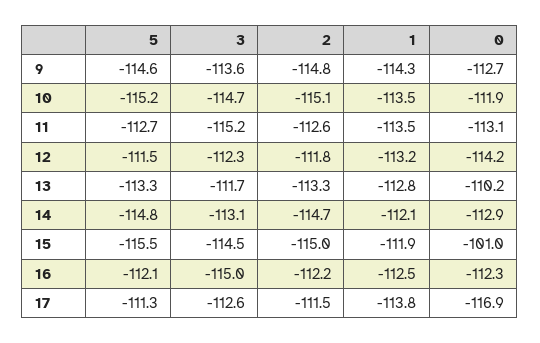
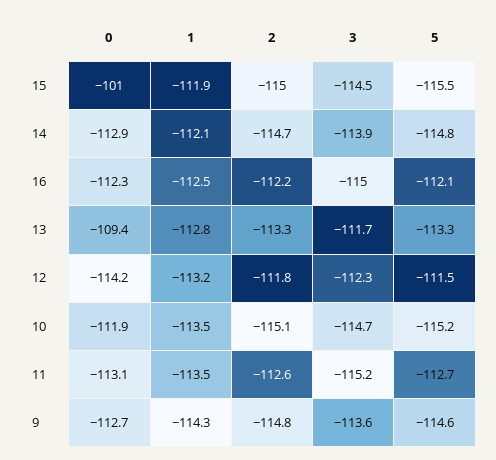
0, 13: -110.2 -> -109.4
3, 14: -113.1 -> -113.9
5, 17: -111.3 -> none
3, 17: -112.6 -> none
2, 17: -111.5 -> none
1, 17: -113.8 -> none
0, 17: -116.9 -> none

